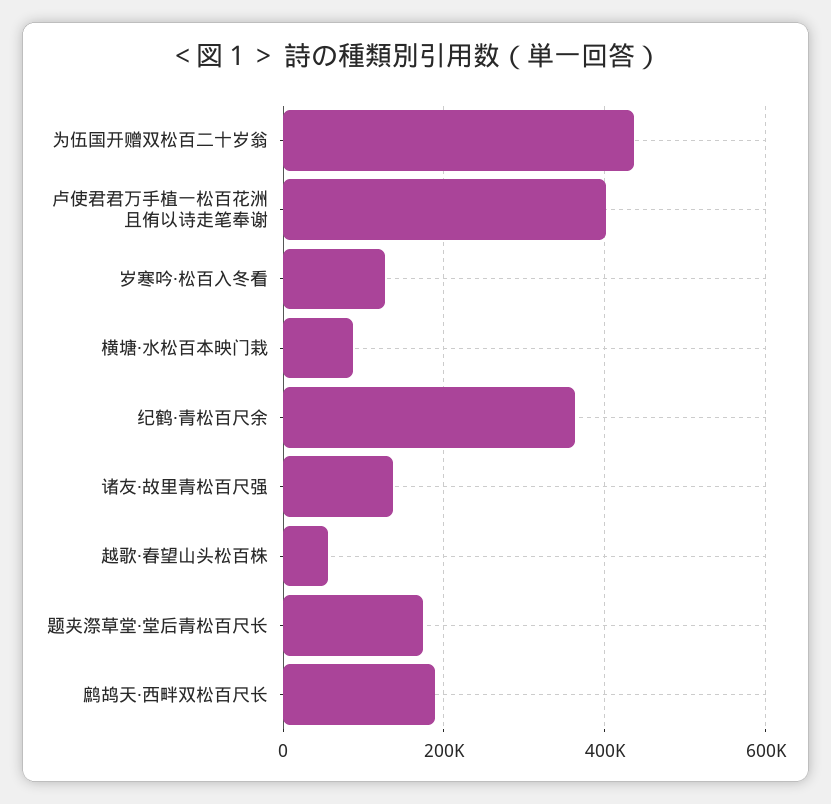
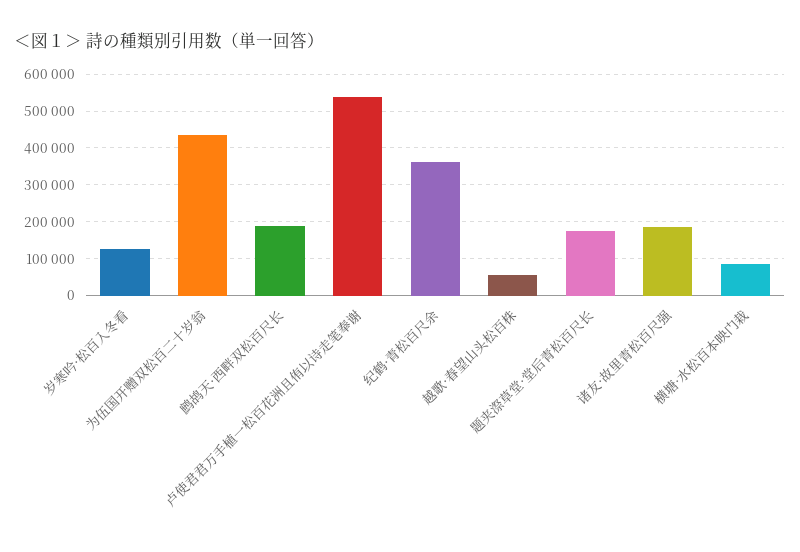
卢使君君万手植一松百花洲且侑以诗走笔奉谢: 400000 -> 540000
诸友·故里青松百尺强: 140000 -> 180000

